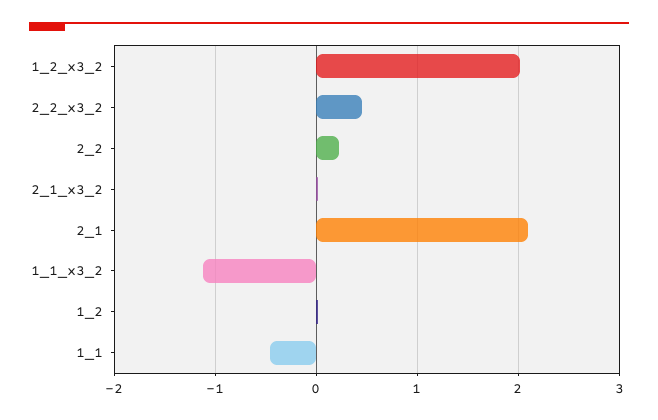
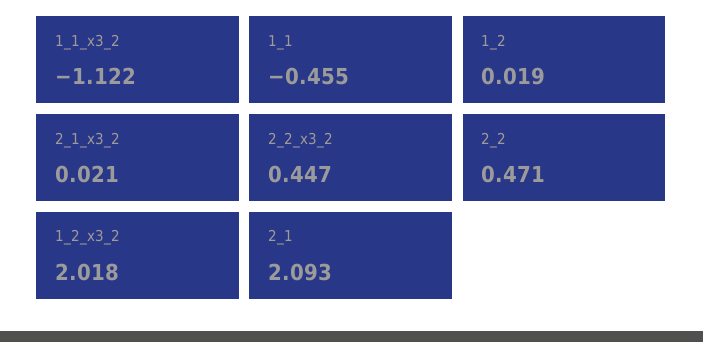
2_2: 0.2 -> 0.471

